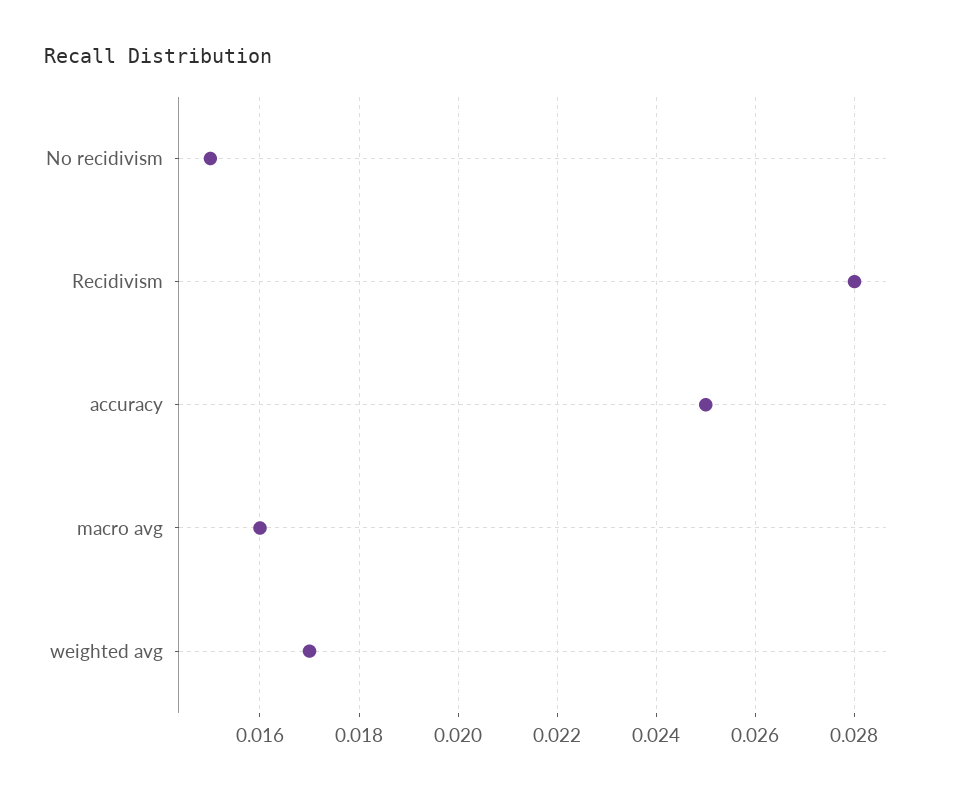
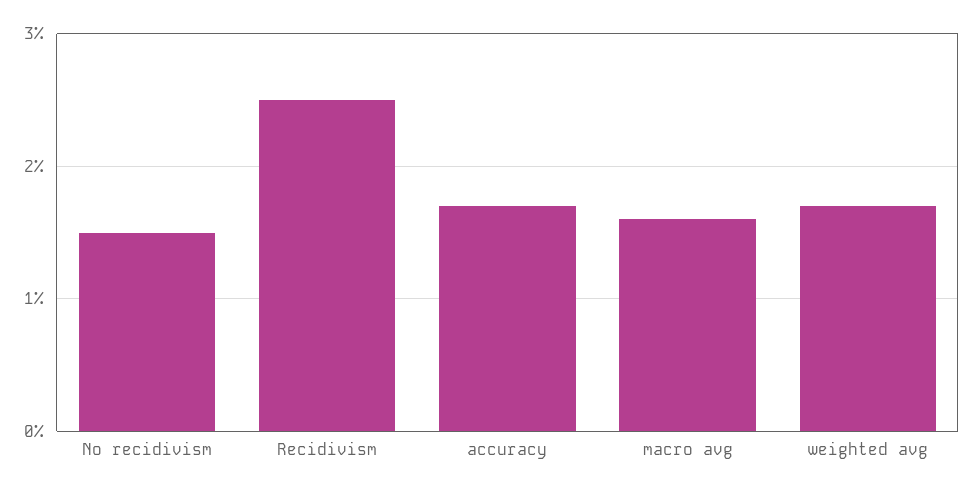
Recidivism: 0.028 -> 0.025
accuracy: 0.025 -> 0.017

